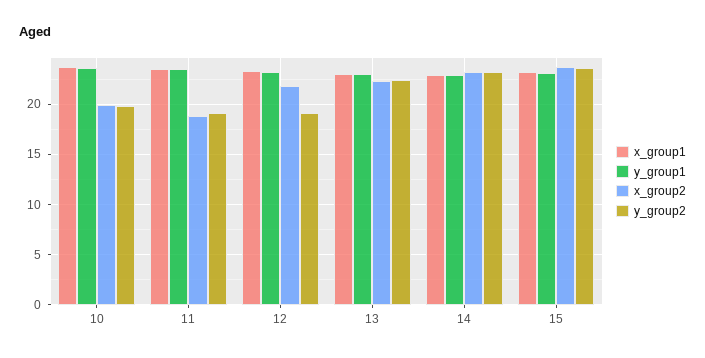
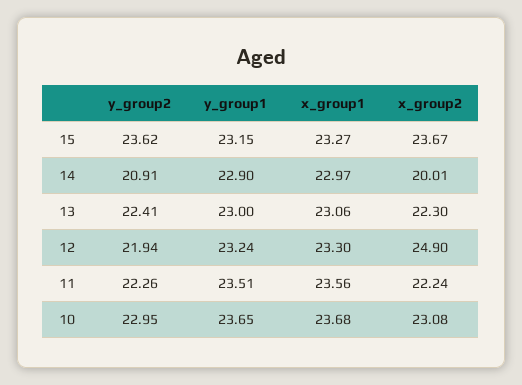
x_group2, 10: 20 -> 23.08
y_group2, 10: 20 -> 22.95
x_group2, 11: 19 -> 22.24
y_group2, 11: 19 -> 22.26
x_group2, 12: 22 -> 24.9
y_group2, 12: 19 -> 21.94
x_group2, 14: 23 -> 20.01
y_group2, 14: 23 -> 20.91

